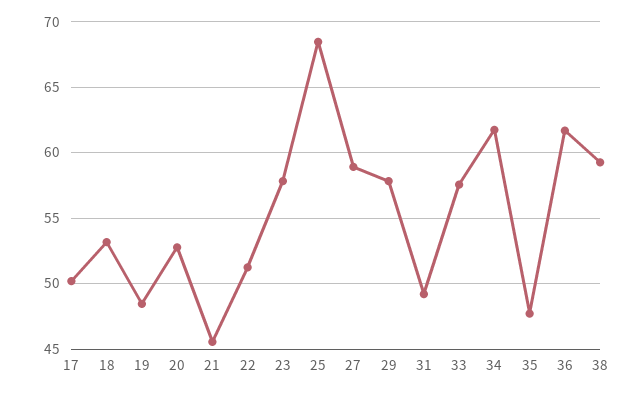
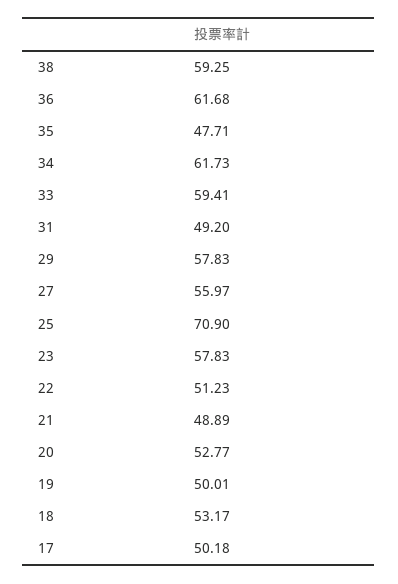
19: 48.5 -> 50.01
21: 45.5 -> 48.89
25: 68.5 -> 70.9
27: 59 -> 55.97
33: 57.5 -> 59.41

